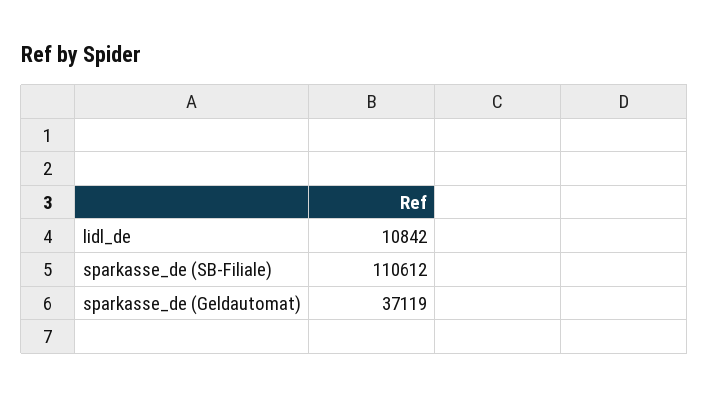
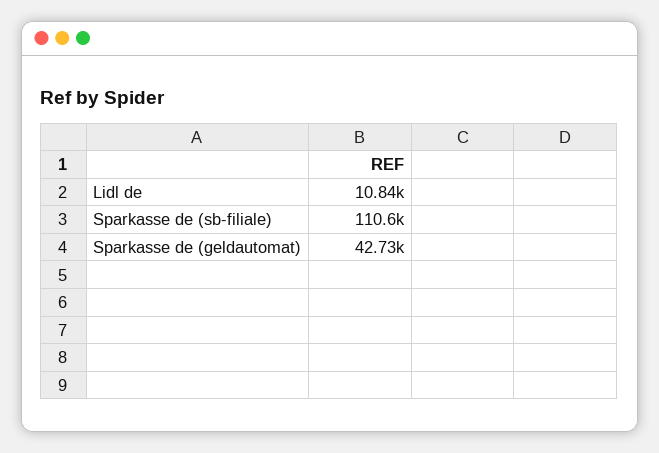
sparkasse_de (Geldautomat): 37119 -> 42730

